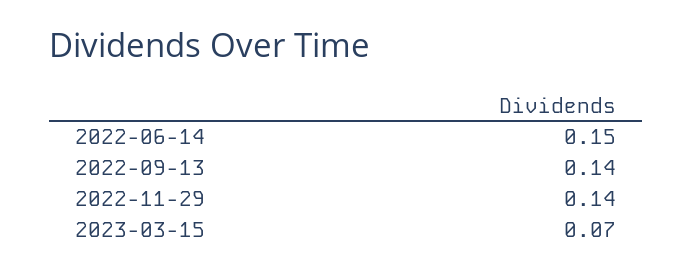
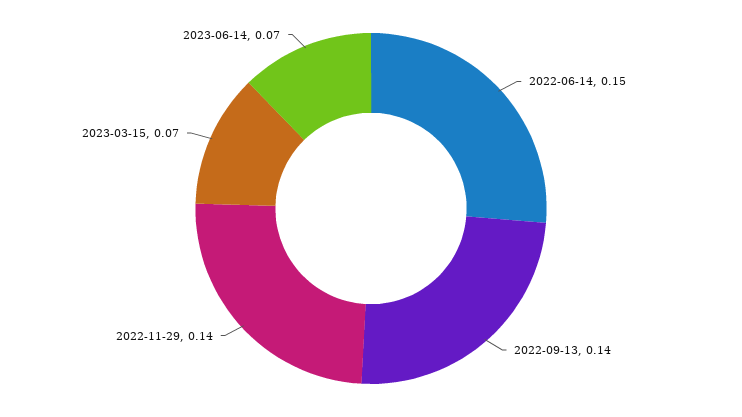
2023-06-14: none -> 0.07

